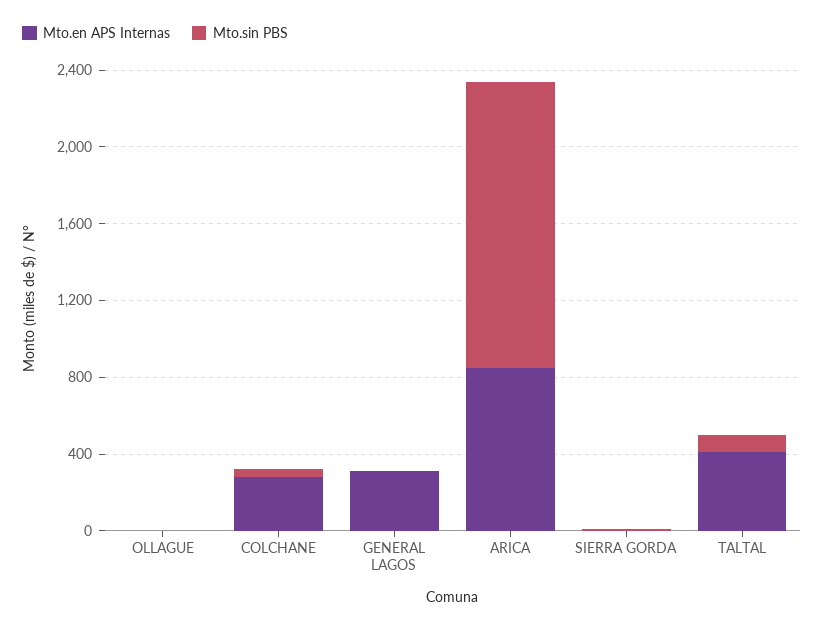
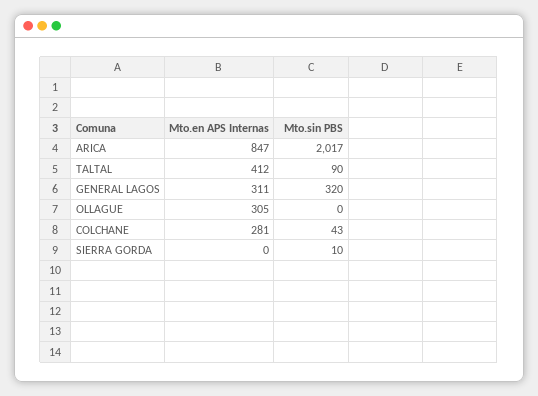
Mto.en APS Internas, OLLAGUE: 0 -> 305
Mto.sin PBS, GENERAL LAGOS: 0 -> 320
Mto.sin PBS, ARICA: 1500 -> 2017

